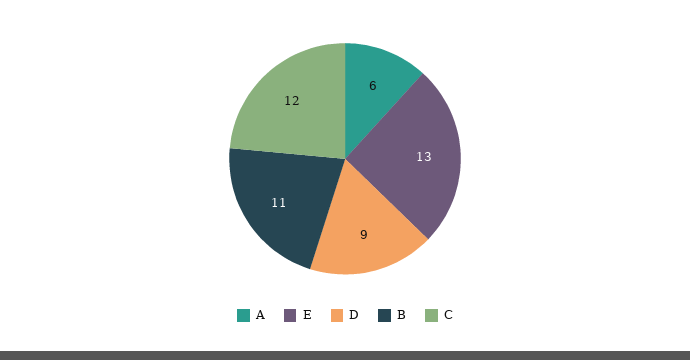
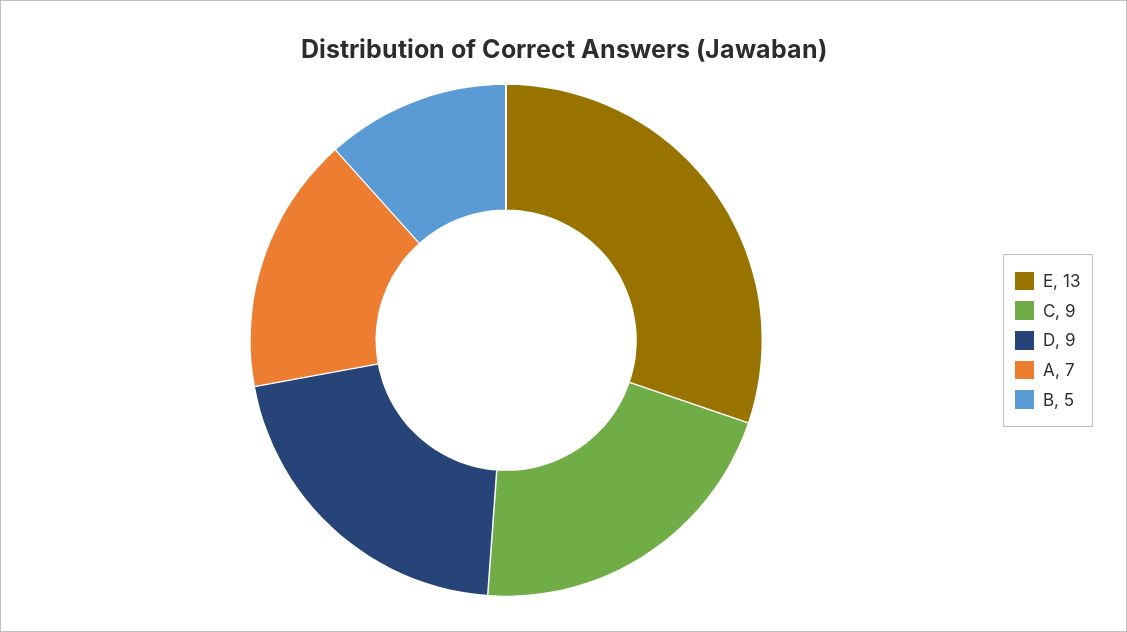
A: 6 -> 7
B: 11 -> 5
C: 12 -> 9

